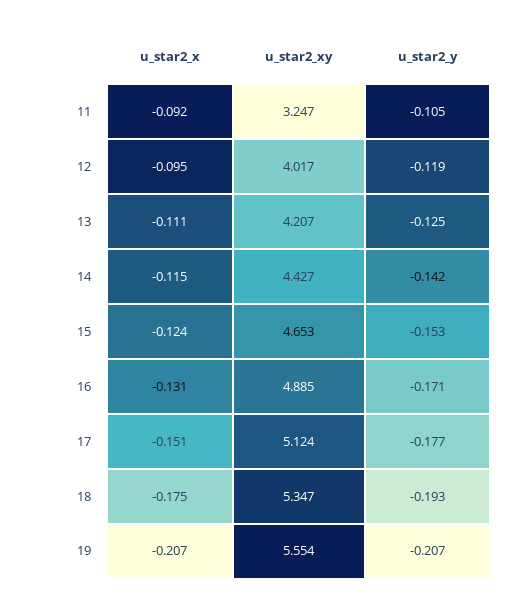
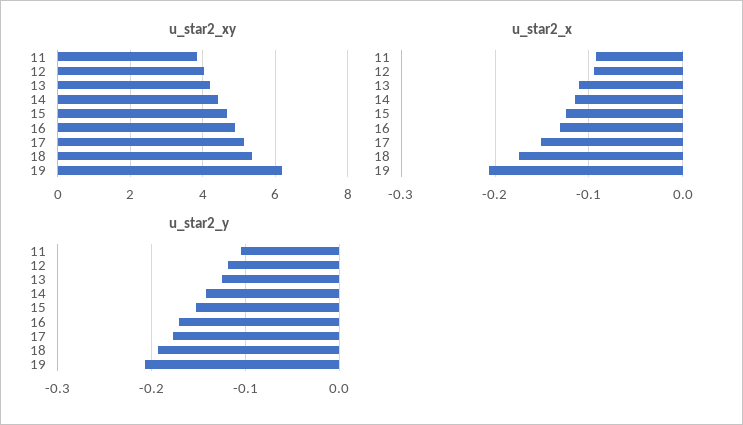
u_star2_xy, 11: 3.247 -> 3.8
u_star2_xy, 19: 5.554 -> 6.2

